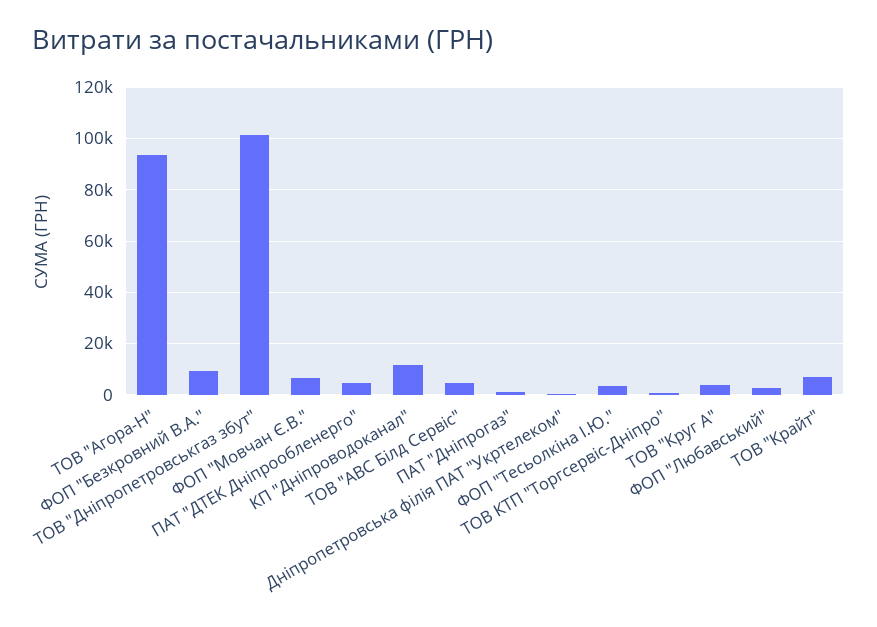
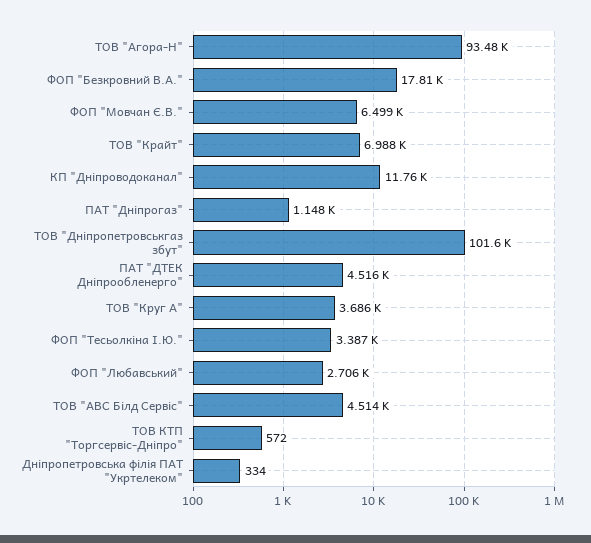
ФОП "Безкровний В.А.": 10000 -> 17810

